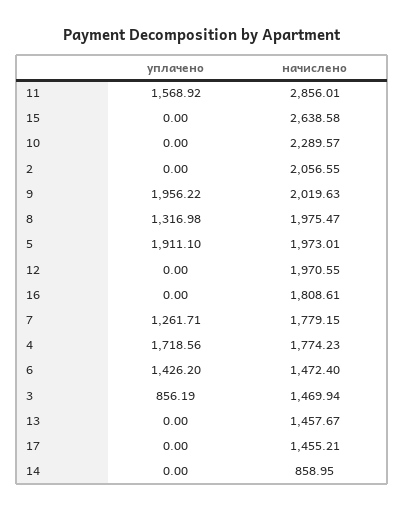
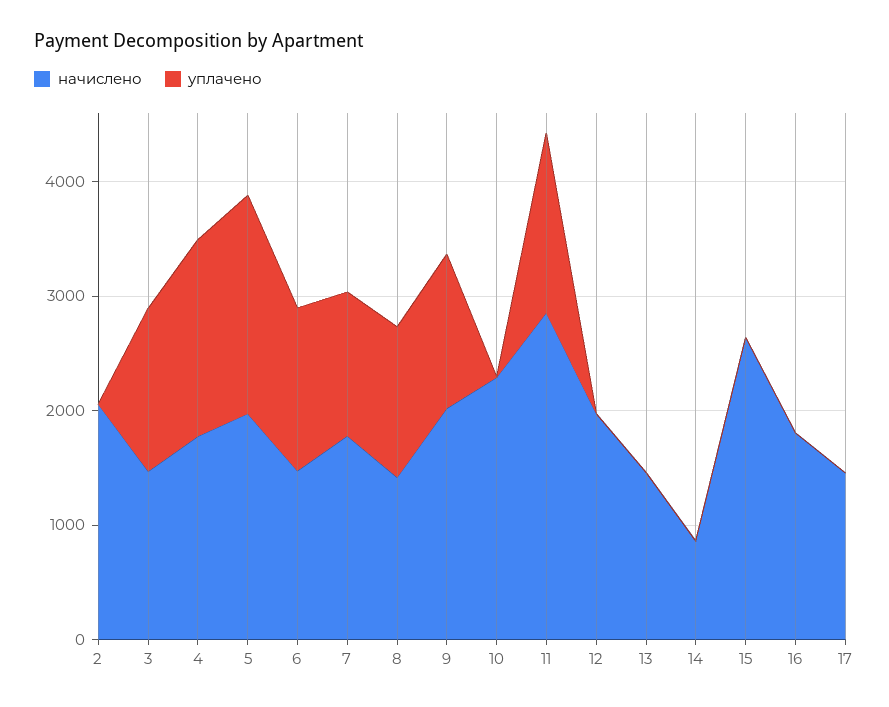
уплачено, 9: 1956.22 -> 1400
начислено, 8: 1975.47 -> 1400
уплачено, 3: 856.19 -> 1400

